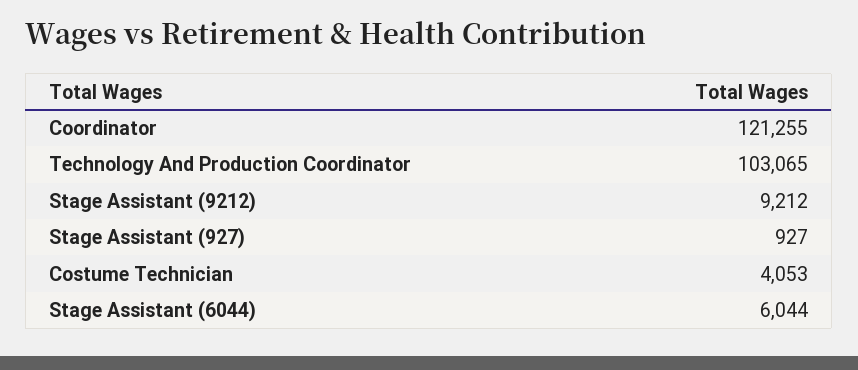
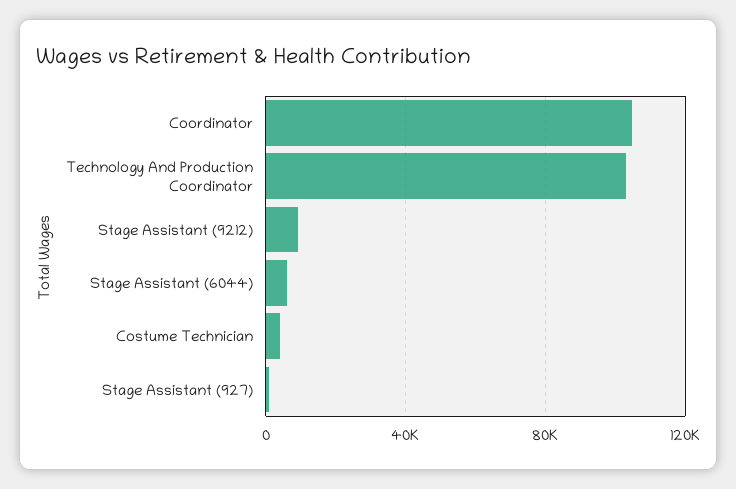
Coordinator: 121255 -> 105000

